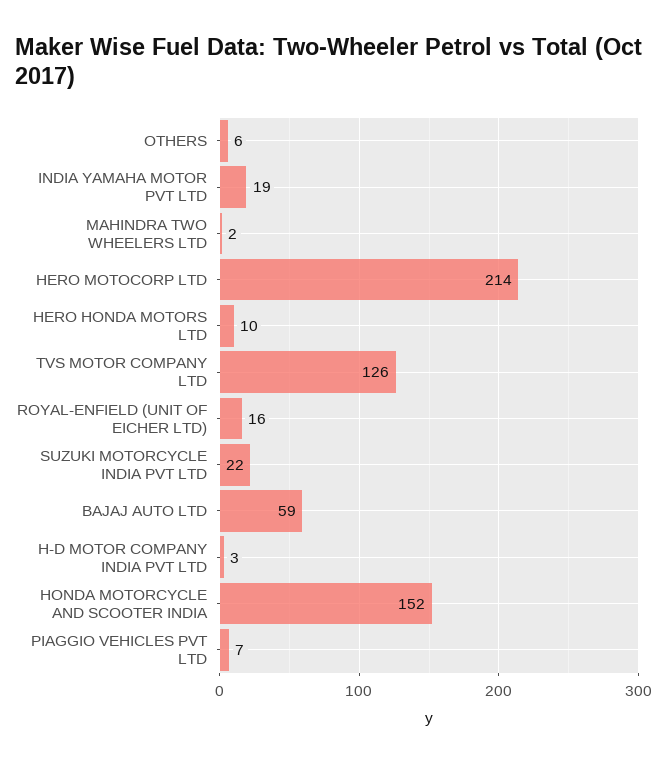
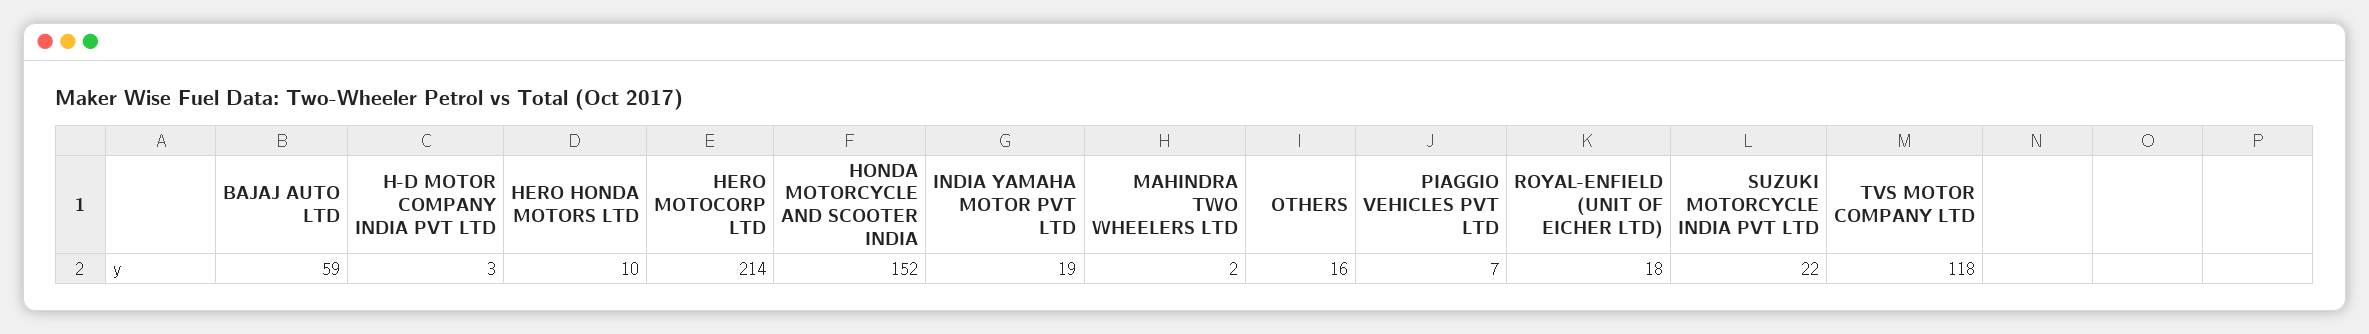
OTHERS: 6 -> 16
TVS MOTOR COMPANY LTD: 126 -> 118
ROYAL-ENFIELD (UNIT OF EICHER LTD): 16 -> 18

